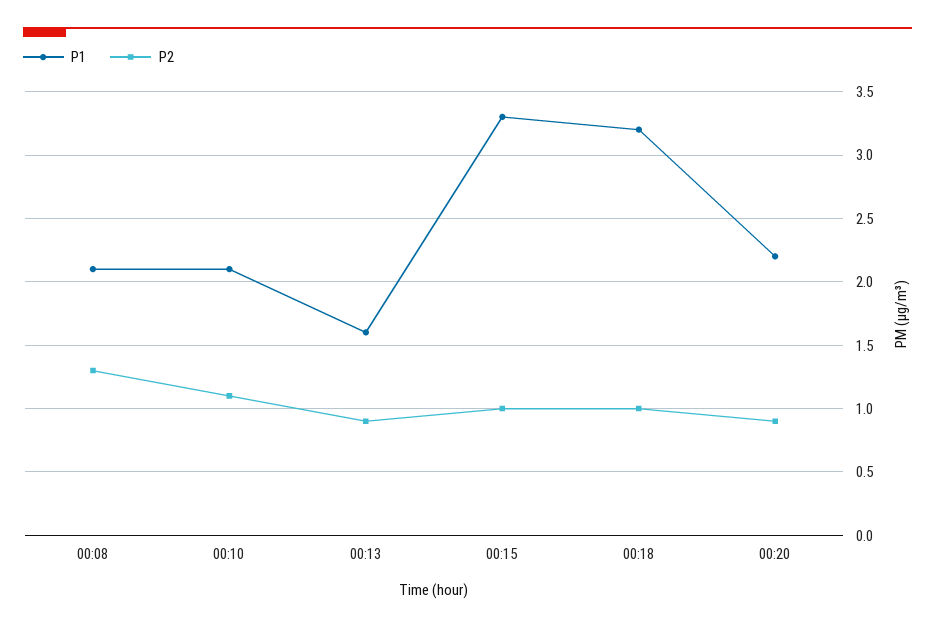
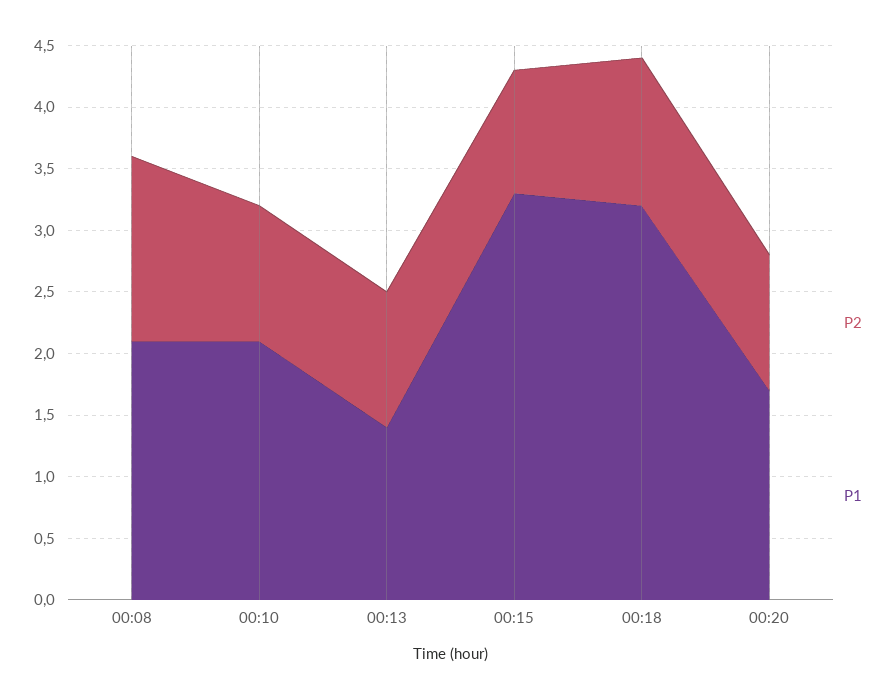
P2, 00:08: 1.3 -> 1.5
P1, 00:13: 1.6 -> 1.4
P2, 00:13: 0.9 -> 1.1
P2, 00:18: 1 -> 1.2
P1, 00:20: 2.2 -> 1.7
P2, 00:20: 0.9 -> 1.1

